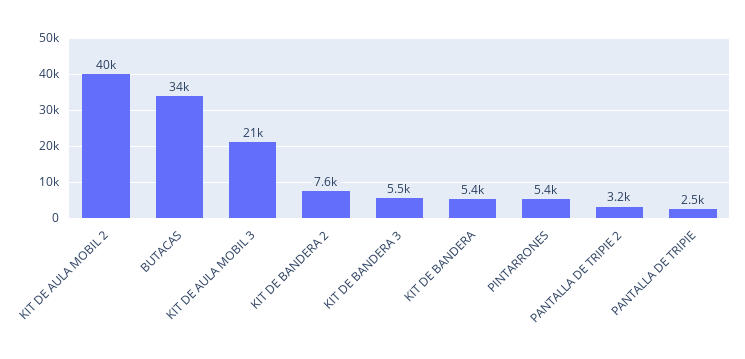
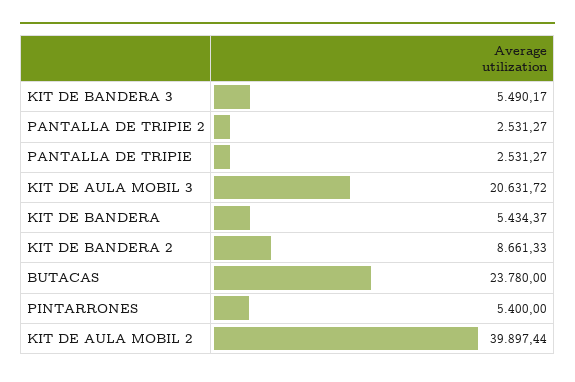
BUTACAS: 34000 -> 23780
KIT DE BANDERA 2: 7600 -> 8661.33
PANTALLA DE TRIPIE 2: 3200 -> 2531.27

